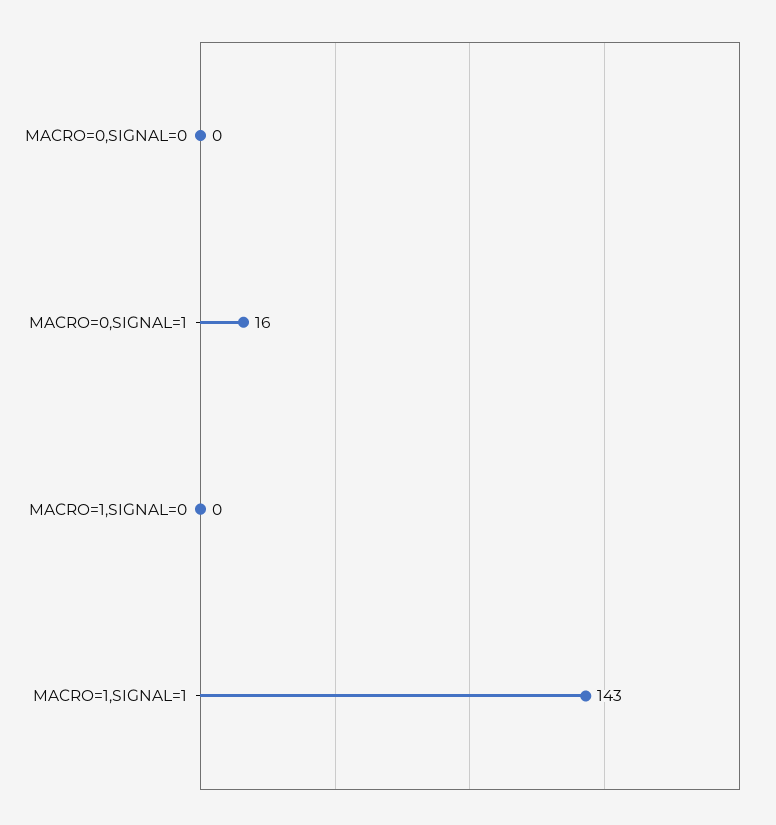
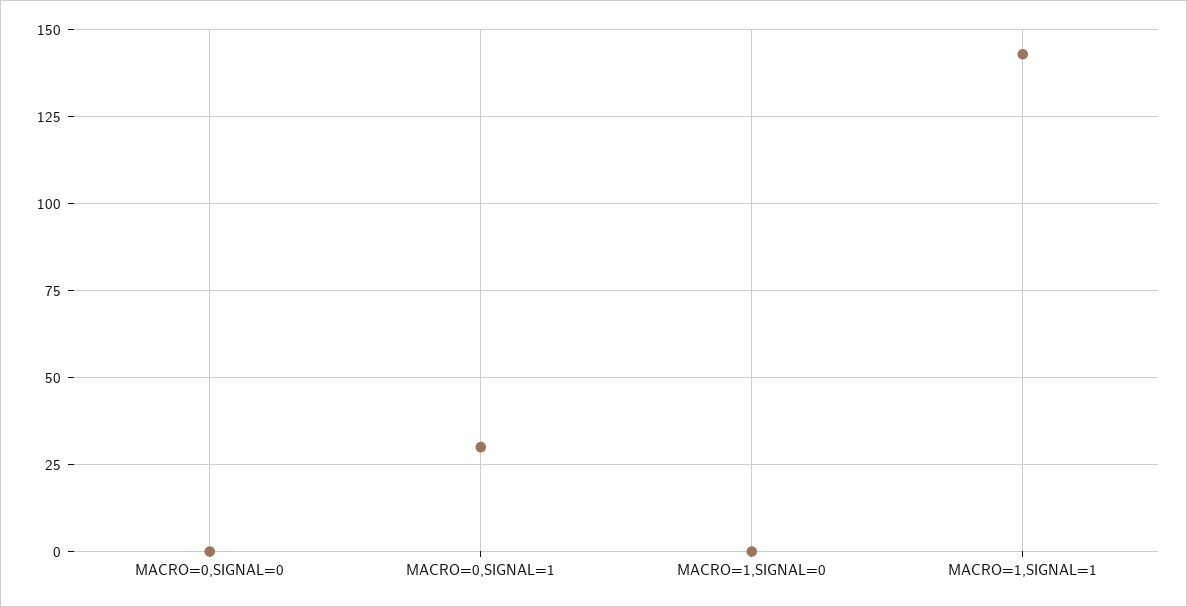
MACRO=0,SIGNAL=1: 16 -> 30

